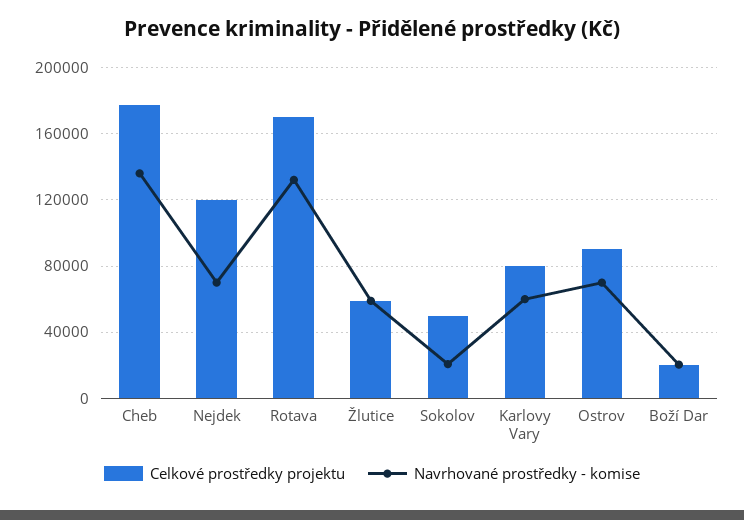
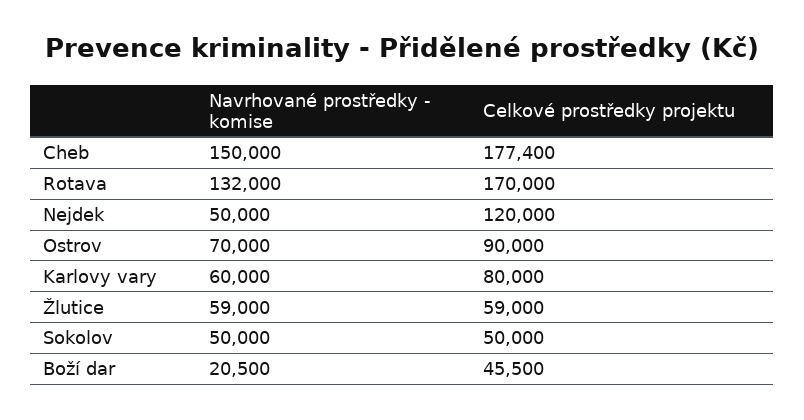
Navrhované prostředky - komise, Cheb: 135000 -> 150000
Navrhované prostředky - komise, Nejdek: 70000 -> 50000
Navrhované prostředky - komise, Sokolov: 20000 -> 50000
Celkové prostředky projektu, Boží Dar: 20000 -> 45500

